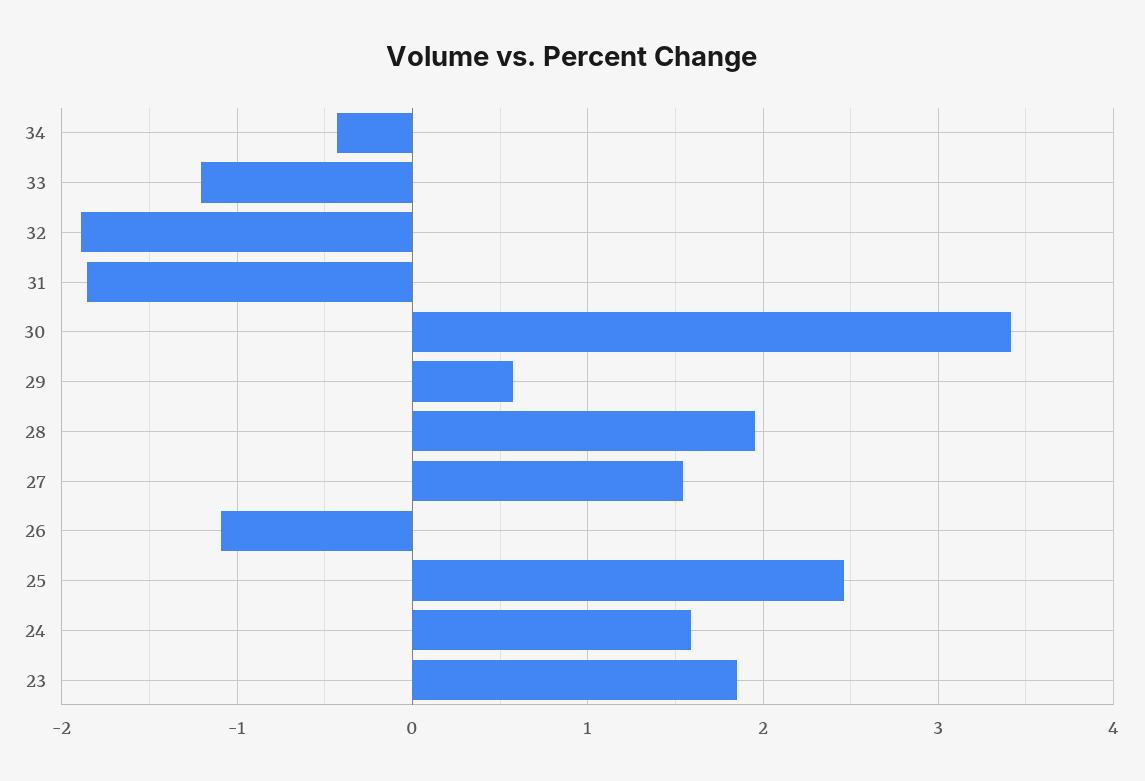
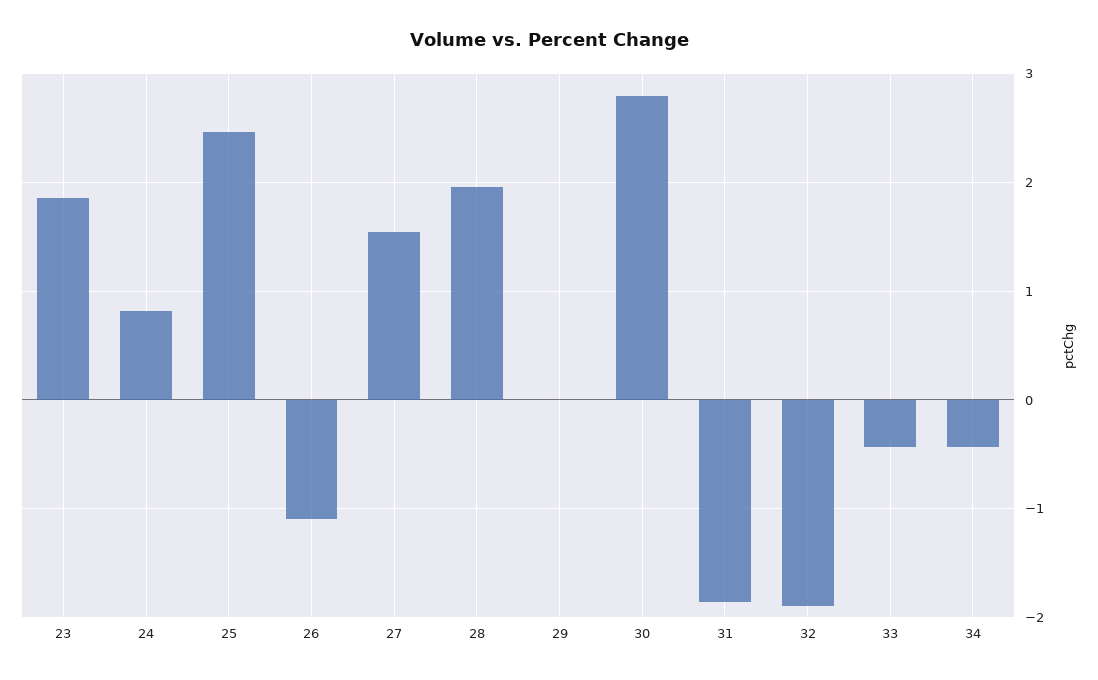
33: -1.2 -> -0.4
30: 3.4 -> 2.8
29: 0.6 -> 0
24: 1.6 -> 0.8

